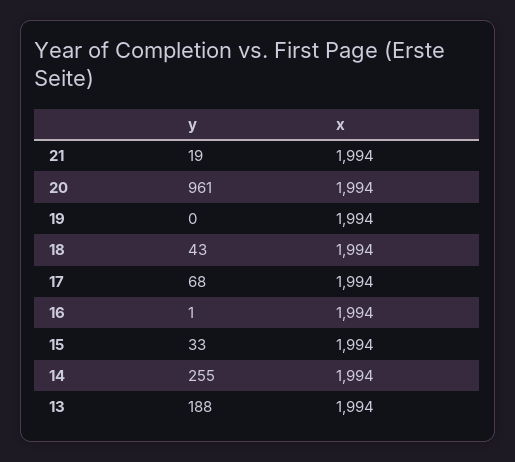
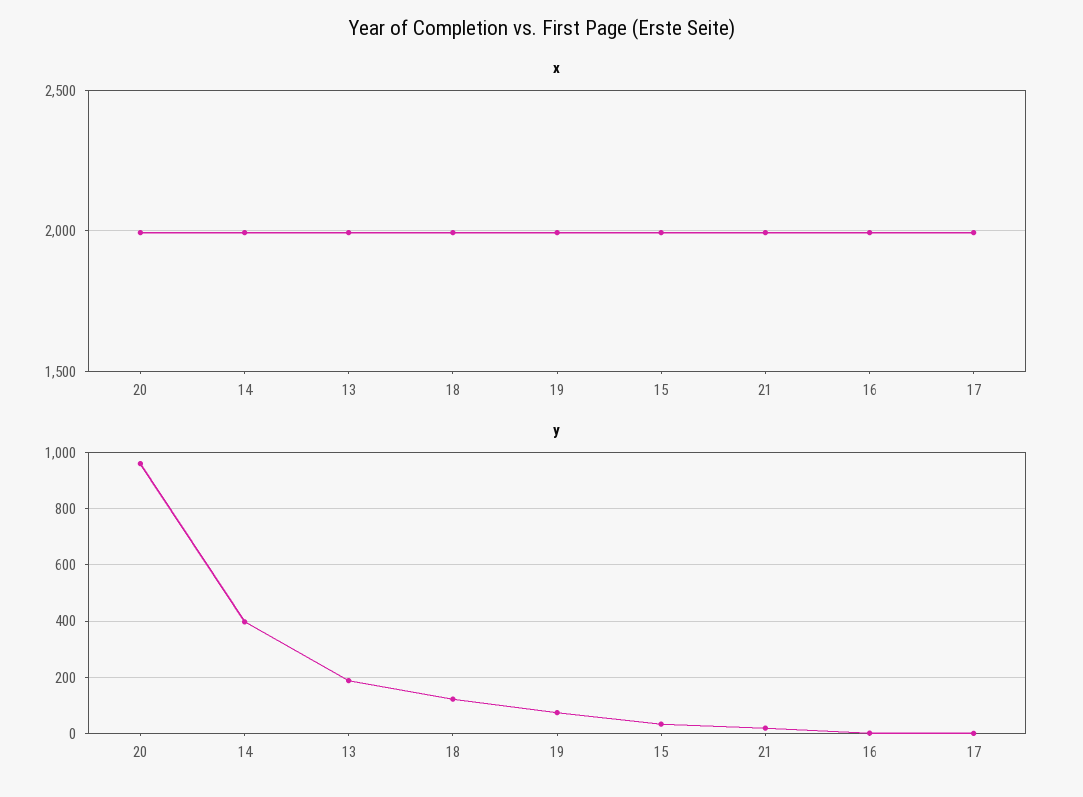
y, 19: 0 -> 75
y, 18: 43 -> 125
y, 17: 68 -> 0
y, 14: 255 -> 400

